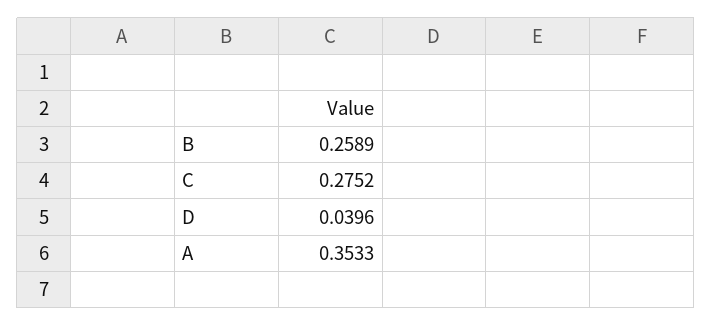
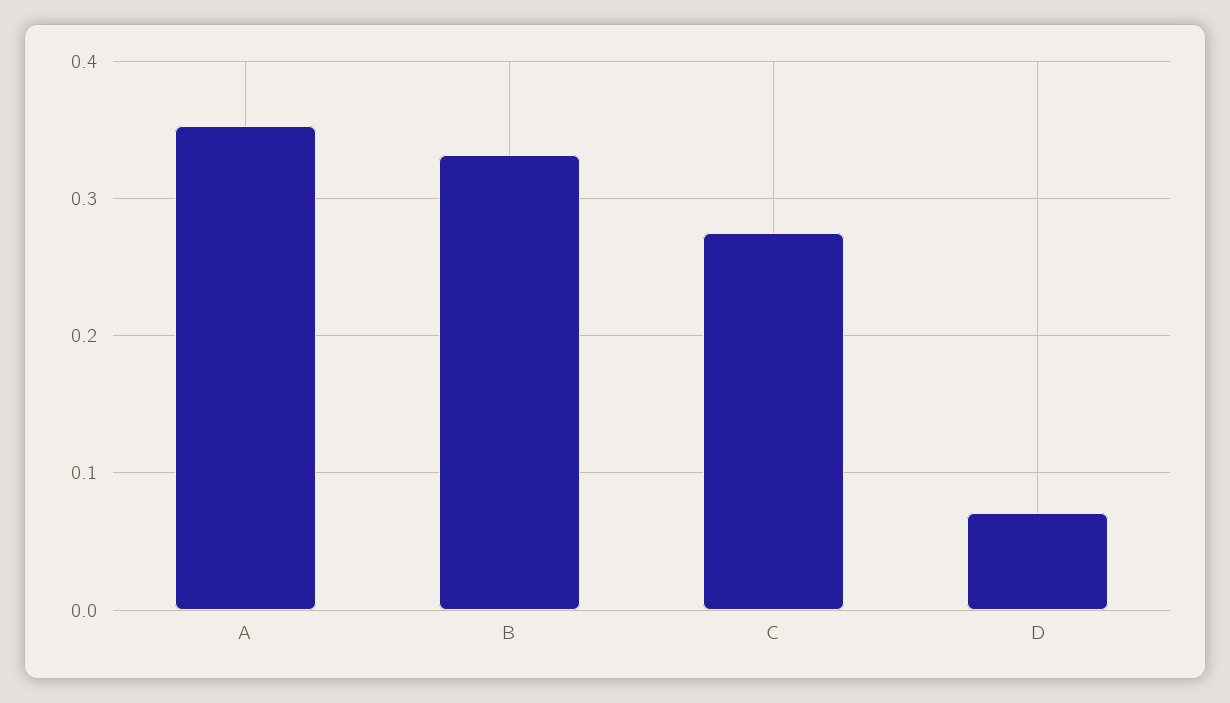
B: 0.2589 -> 0.33
D: 0.0396 -> 0.07

